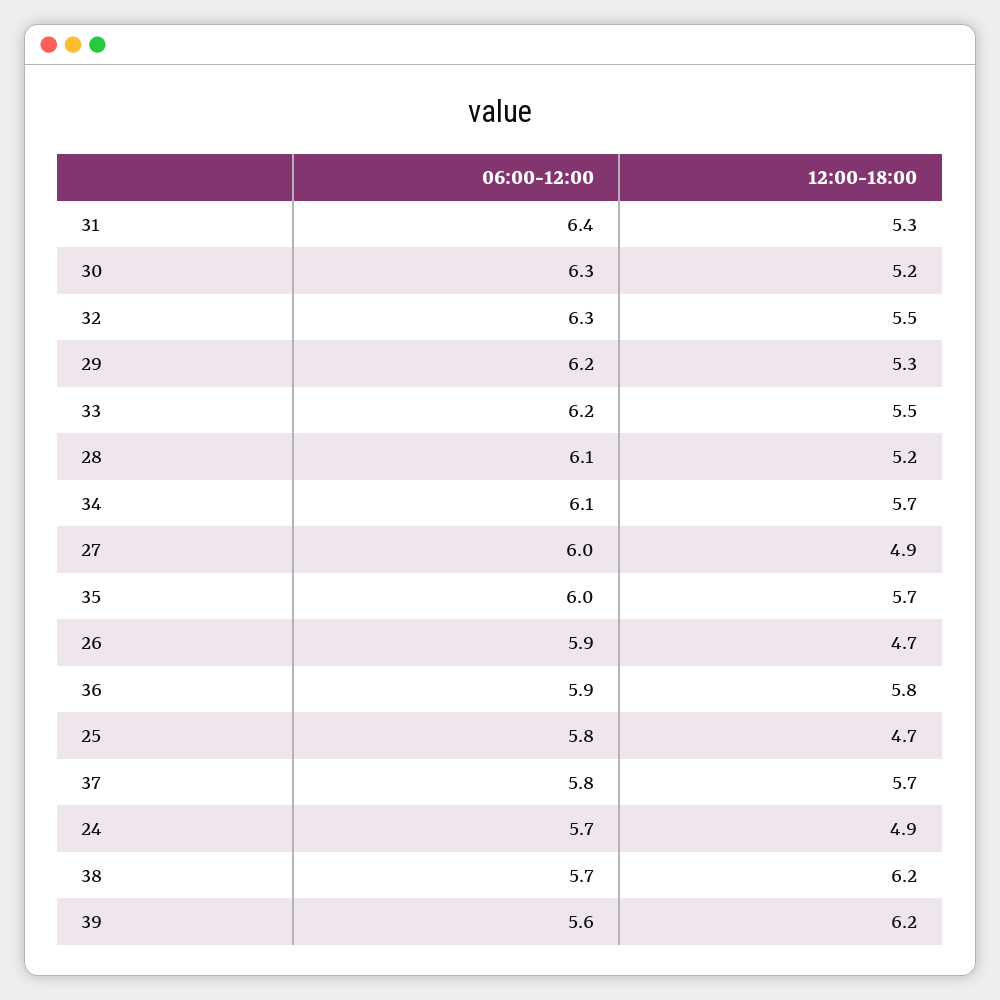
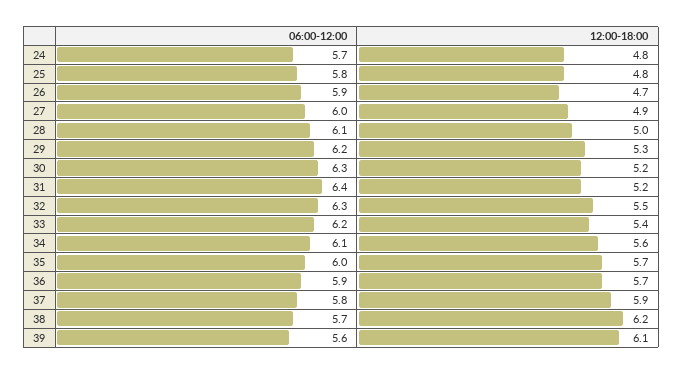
12:00-18:00, 31: 5.3 -> 5.2
12:00-18:00, 33: 5.5 -> 5.4
12:00-18:00, 28: 5.2 -> 5
12:00-18:00, 34: 5.7 -> 5.6
12:00-18:00, 36: 5.8 -> 5.7
12:00-18:00, 25: 4.7 -> 4.8
12:00-18:00, 37: 5.7 -> 5.9
12:00-18:00, 24: 4.9 -> 4.8
12:00-18:00, 39: 6.2 -> 6.1

